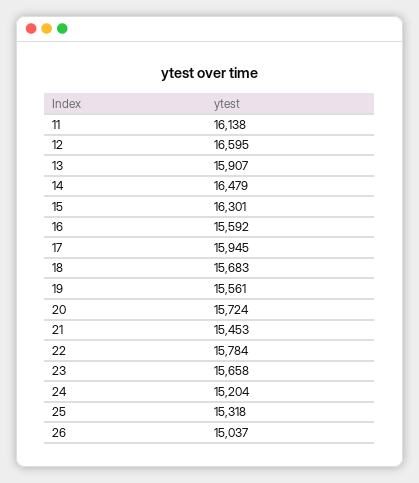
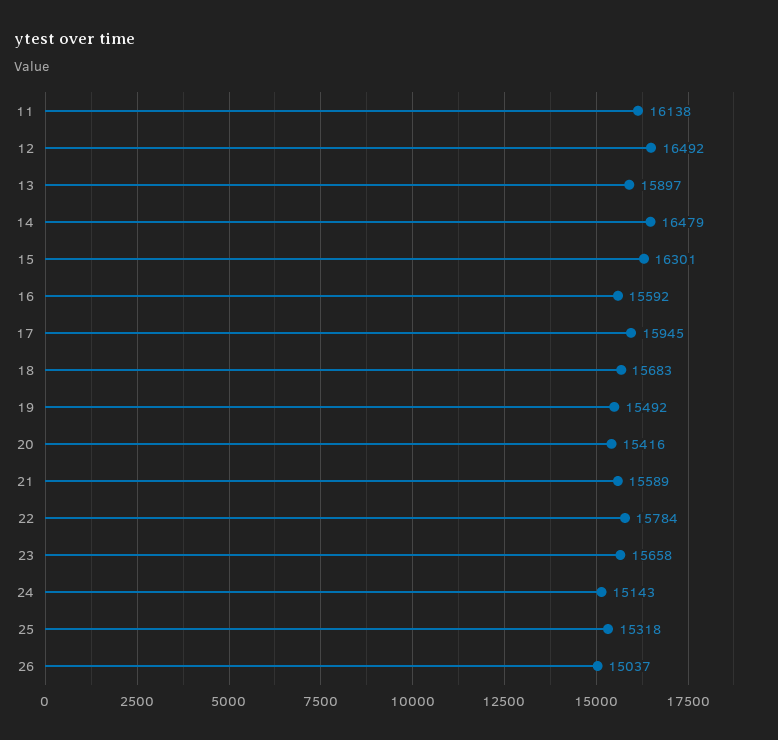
12: 16595 -> 16492
13: 15907 -> 15897
19: 15561 -> 15492
20: 15724 -> 15416
21: 15453 -> 15589
24: 15204 -> 15143

